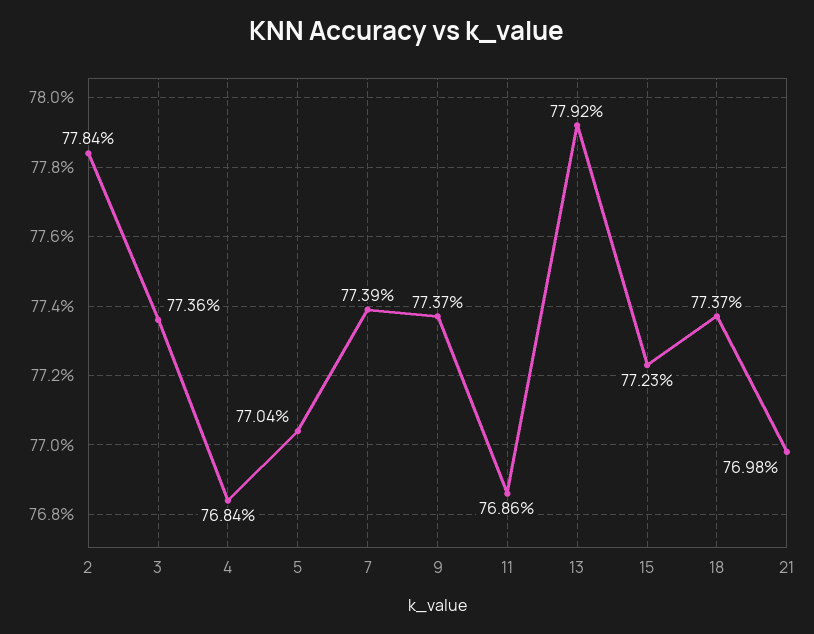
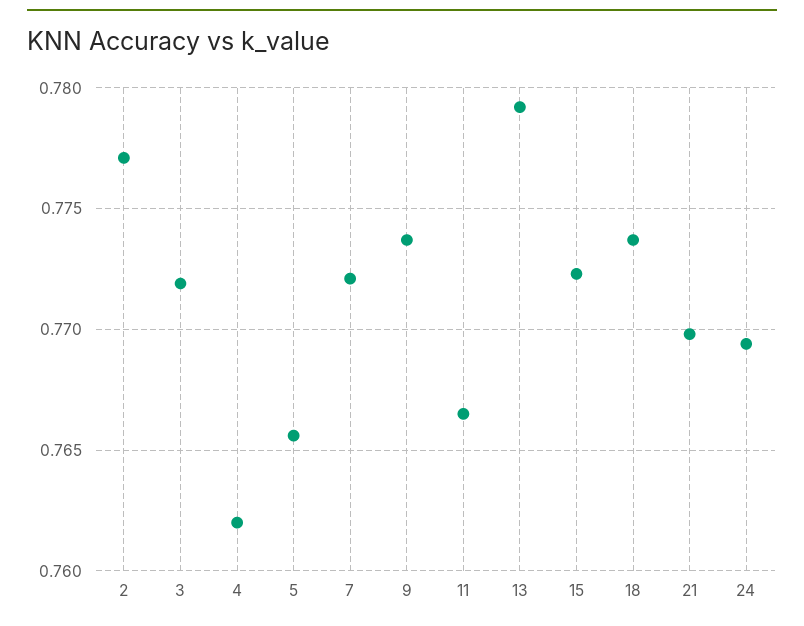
2: 0.7784 -> 0.777
3: 0.7736 -> 0.772
4: 0.7684 -> 0.762
5: 0.7704 -> 0.7655
7: 0.7739 -> 0.772
11: 0.7686 -> 0.7665
24: none -> 0.7695

